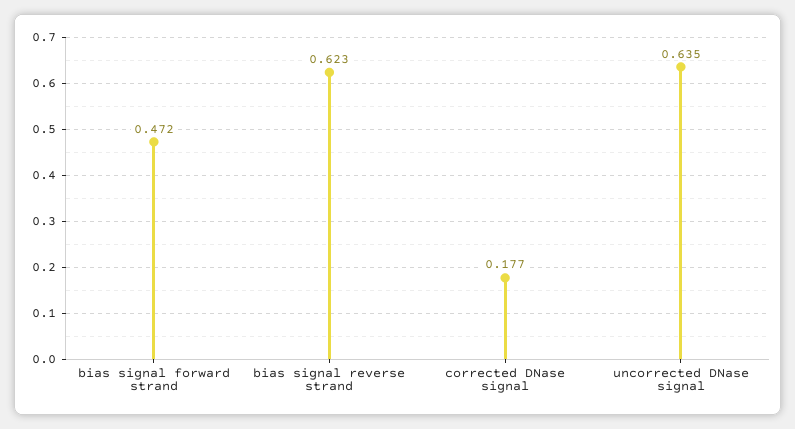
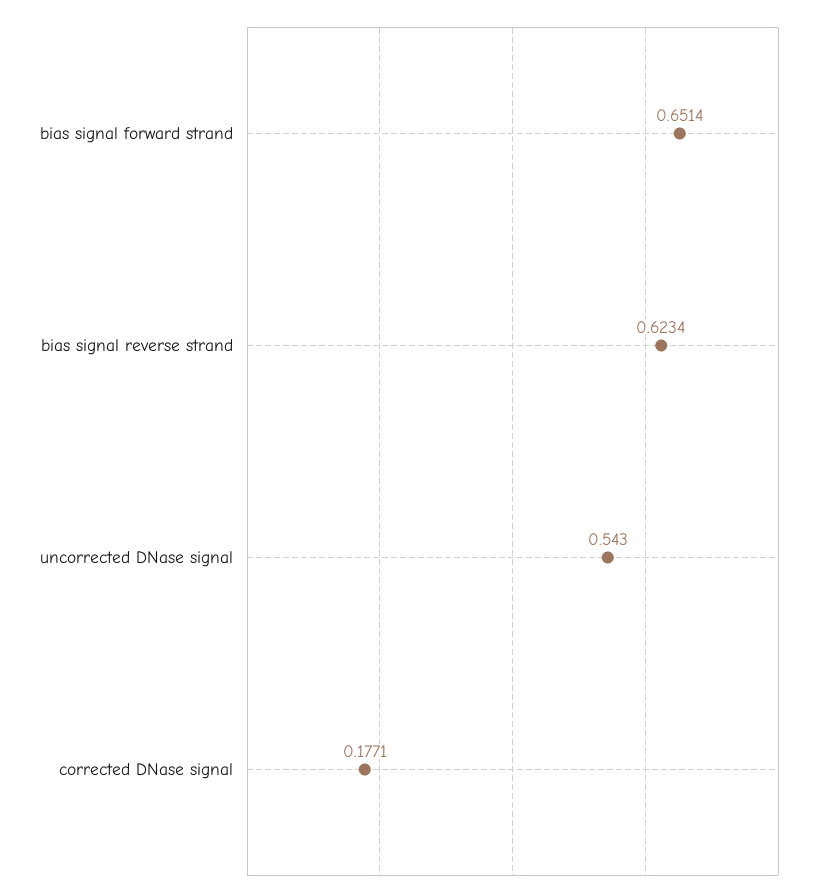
bias signal forward strand: 0.472 -> 0.6514
uncorrected DNase signal: 0.635 -> 0.543

